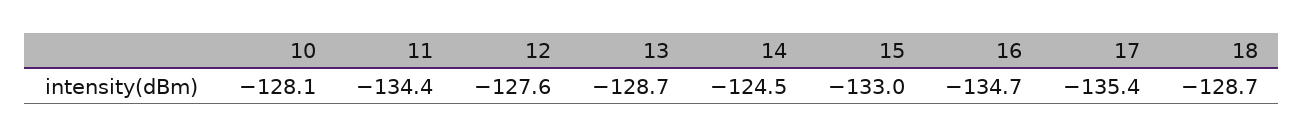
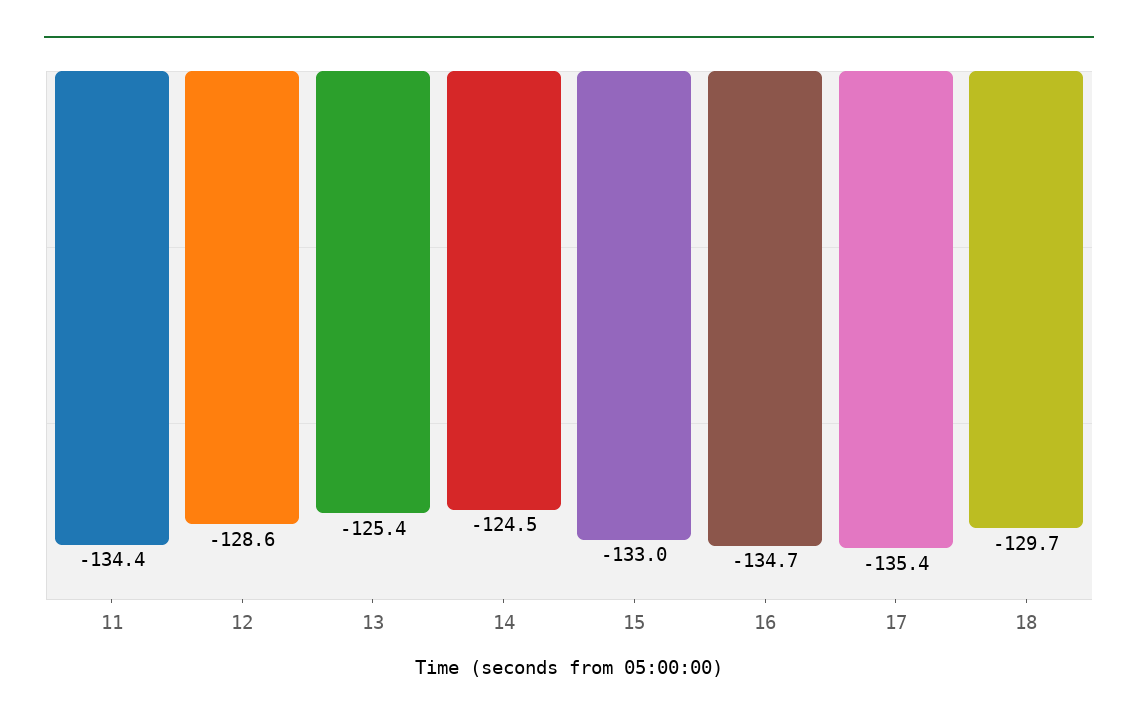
10: -128.1 -> none
12: -127.6 -> -128.6
13: -128.7 -> -125.4
18: -128.7 -> -129.7

